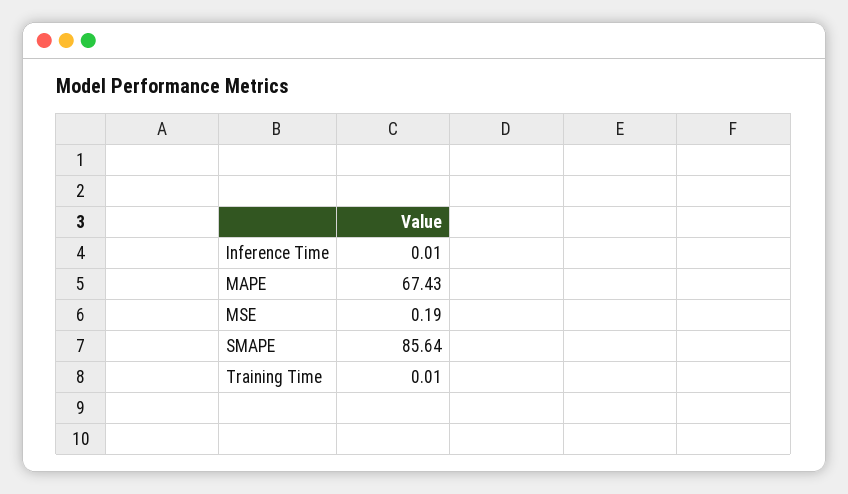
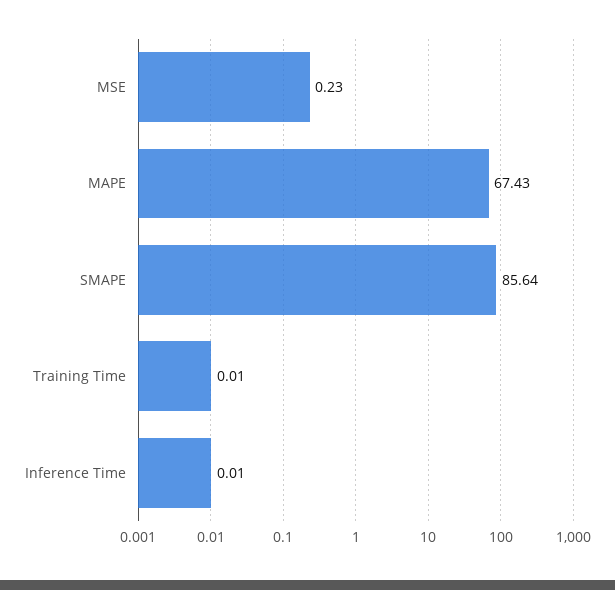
MSE: 0.19 -> 0.23

